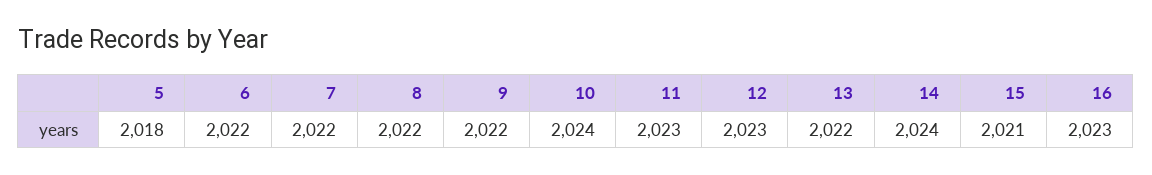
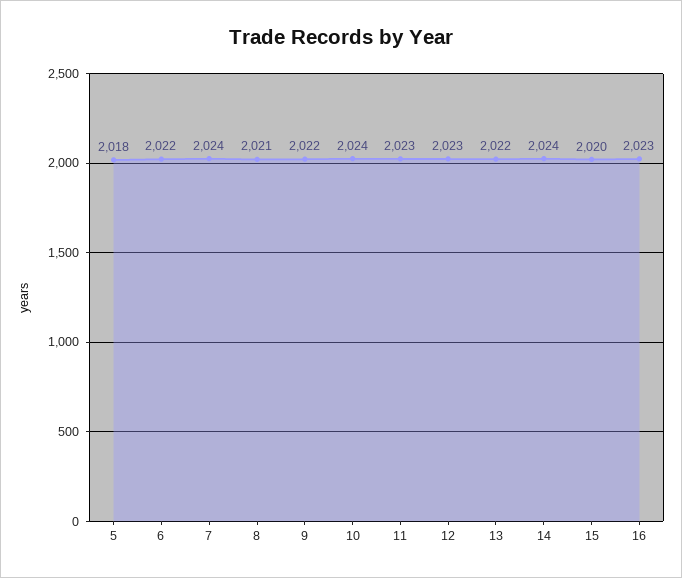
7: 2022 -> 2024
8: 2022 -> 2021
15: 2021 -> 2020

